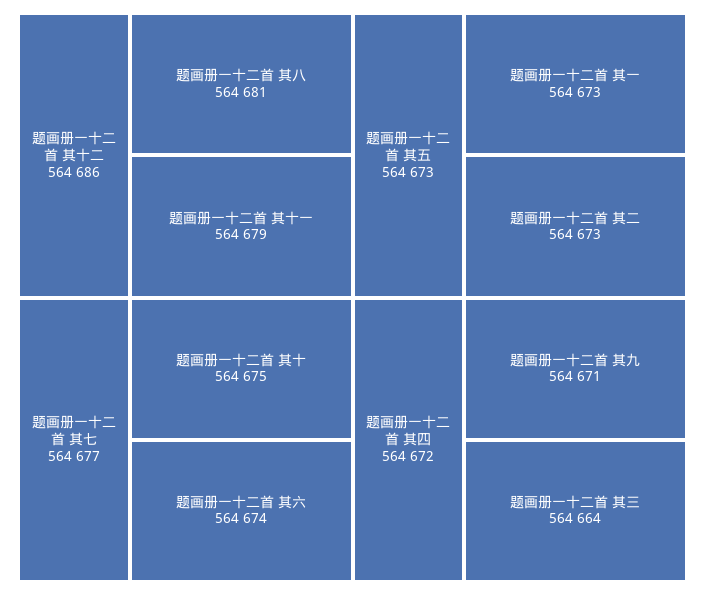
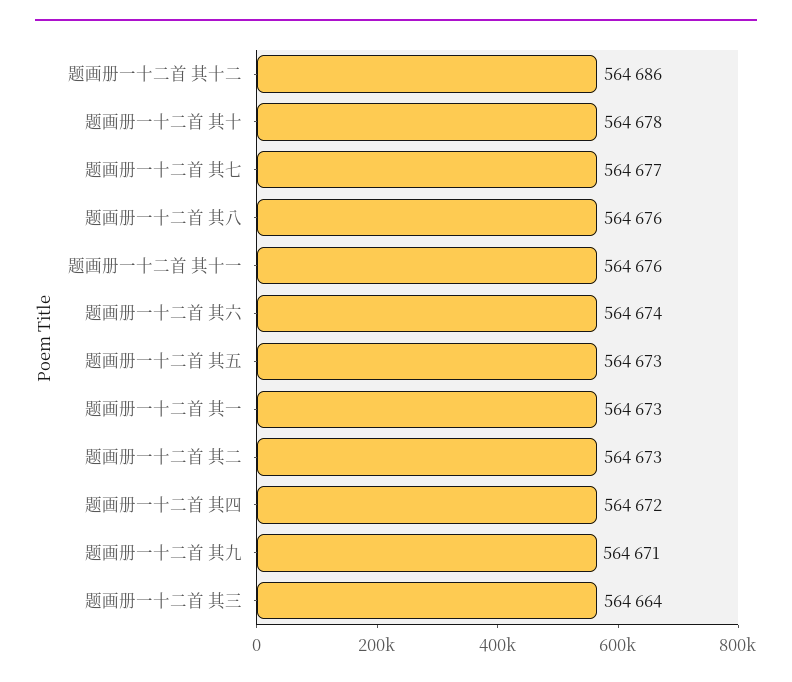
题画册一十二首 其八: 564681 -> 564676
题画册一十二首 其十一: 564679 -> 564676
题画册一十二首 其十: 564675 -> 564678

